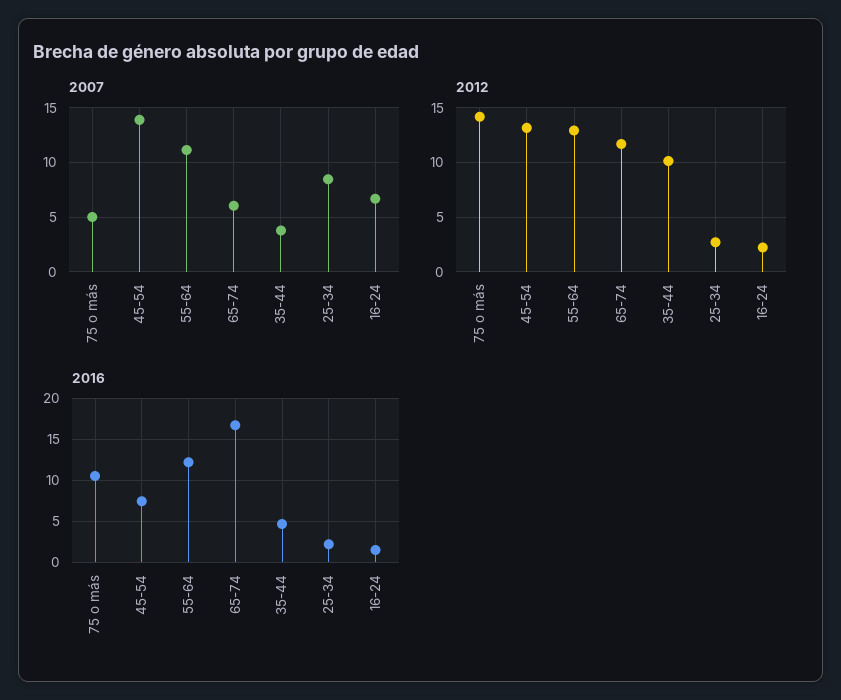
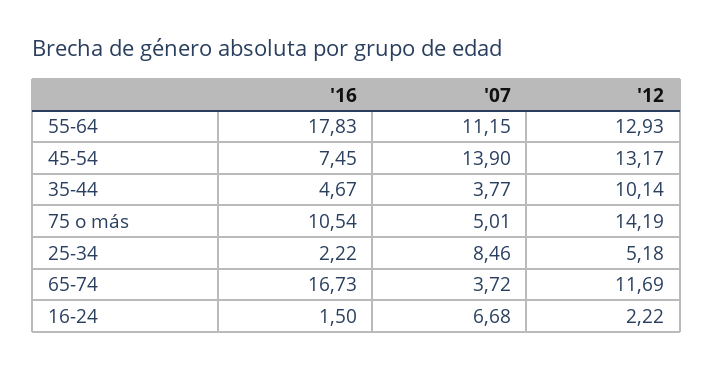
2007, 65-74: 6 -> 3.72
2012, 25-34: 3 -> 5.18
2016, 55-64: 12 -> 17.83

